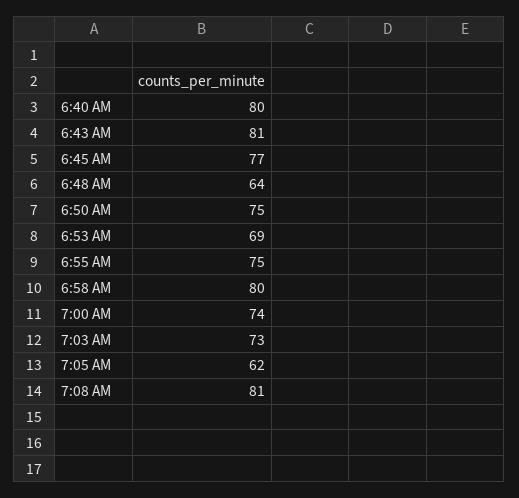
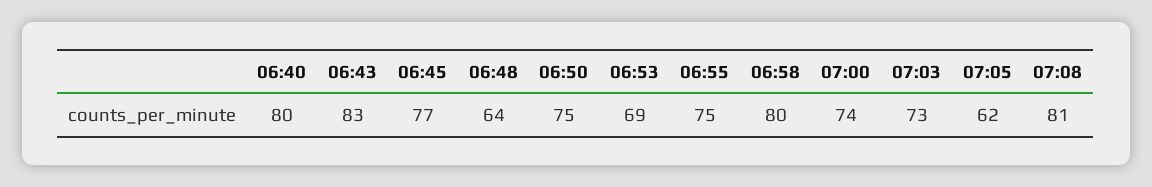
6:43 AM: 81 -> 83

